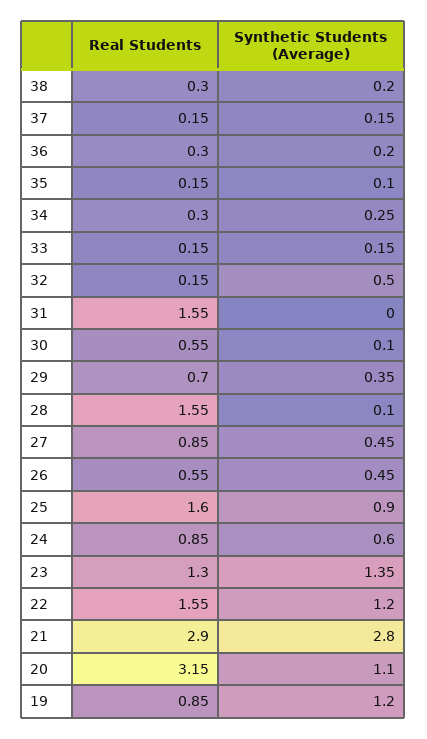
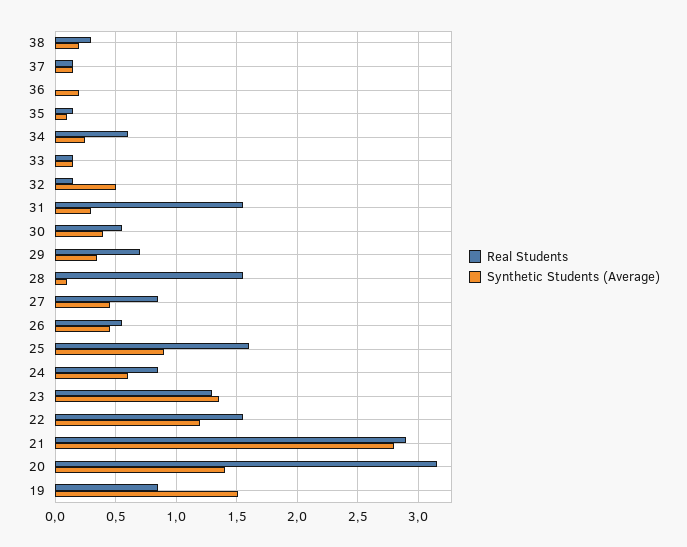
Real Students, 36: 0.3 -> 0
Real Students, 34: 0.3 -> 0.6
Synthetic Students (Average), 31: 0 -> 0.3
Synthetic Students (Average), 30: 0.1 -> 0.4
Synthetic Students (Average), 20: 1.1 -> 1.4
Synthetic Students (Average), 19: 1.2 -> 1.5

